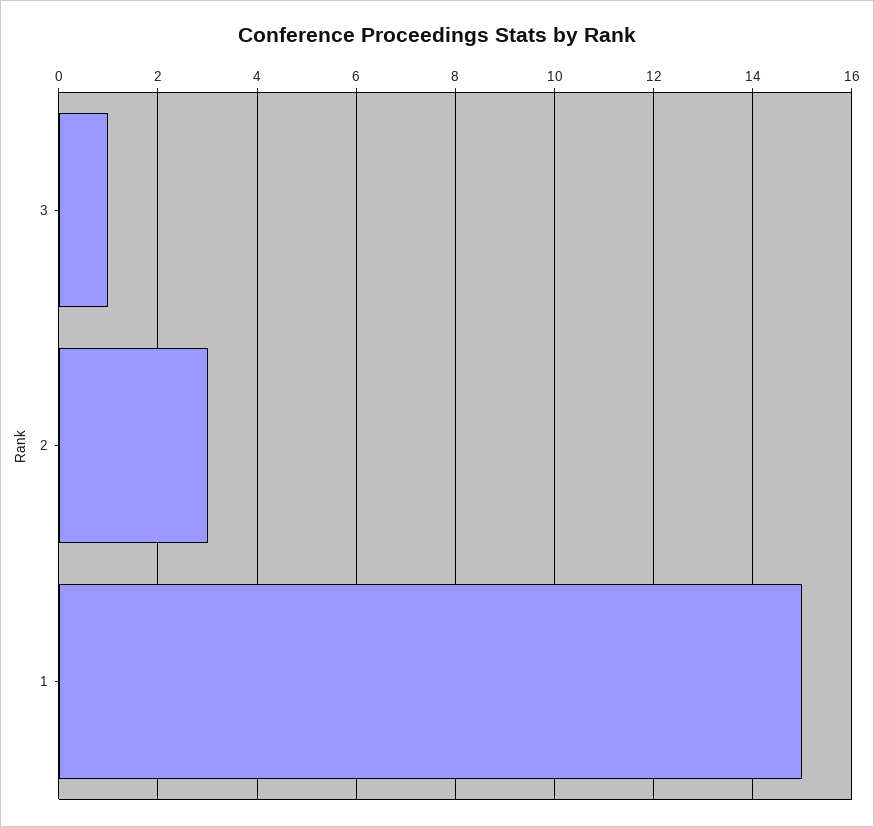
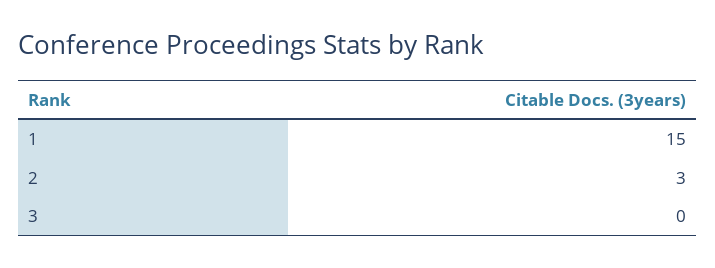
3: 1 -> 0

